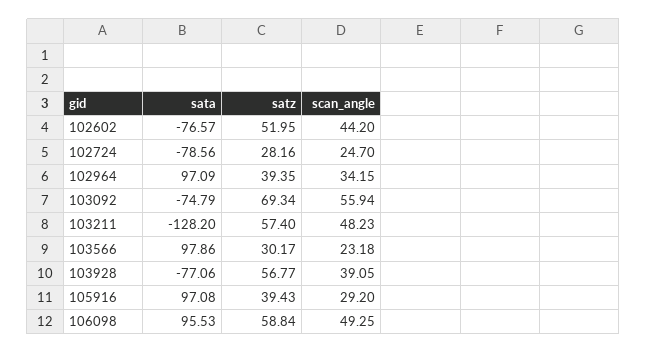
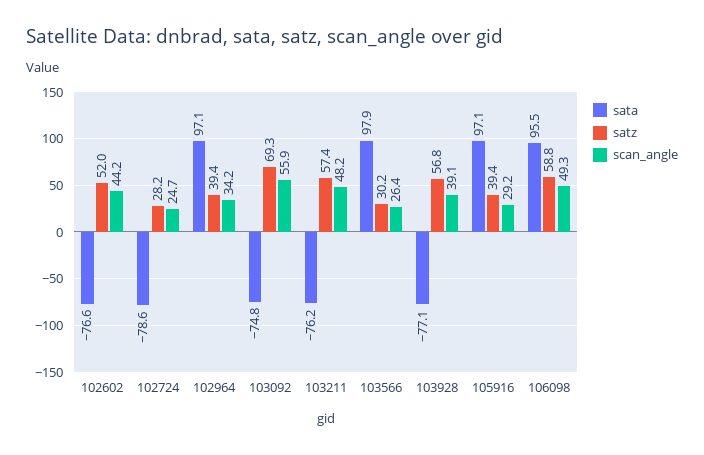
sata, 103211: -128.2 -> -76.2
scan_angle, 103566: 23.18 -> 26.4

